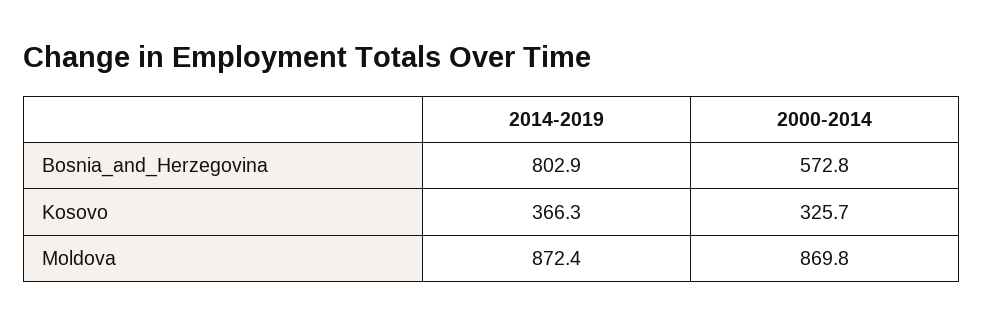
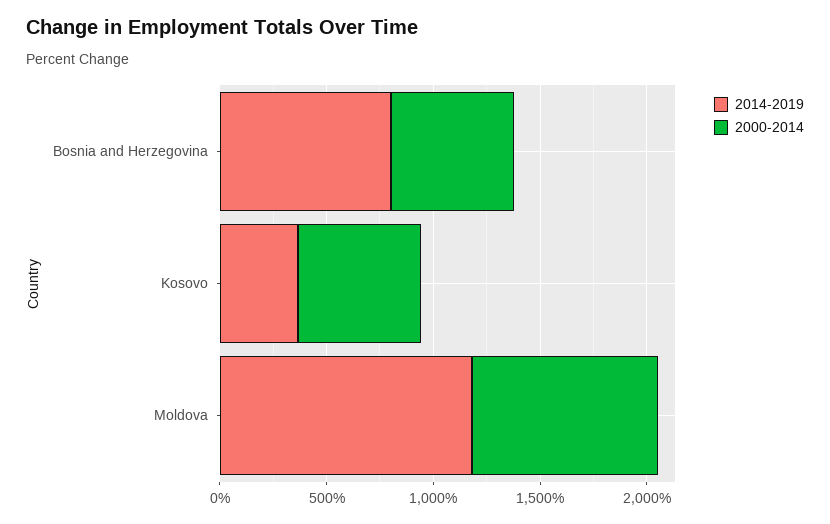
2000-2014, Kosovo: 325.7 -> 600
2014-2019, Moldova: 872.4 -> 1200

